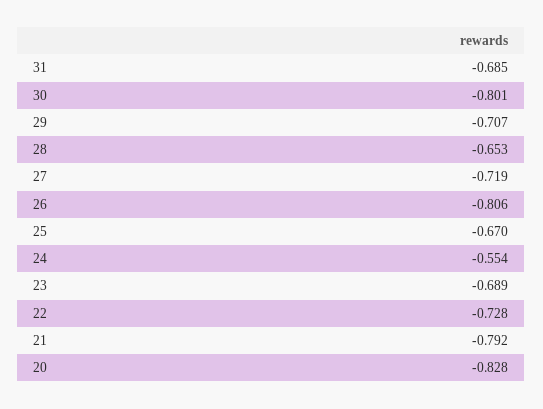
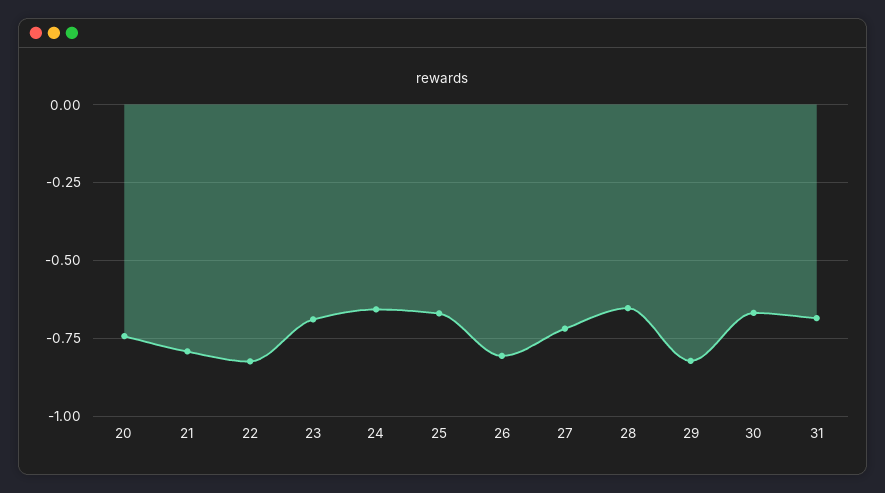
30: -0.801 -> -0.675
29: -0.707 -> -0.825
24: -0.554 -> -0.65
22: -0.728 -> -0.825
20: -0.828 -> -0.75

